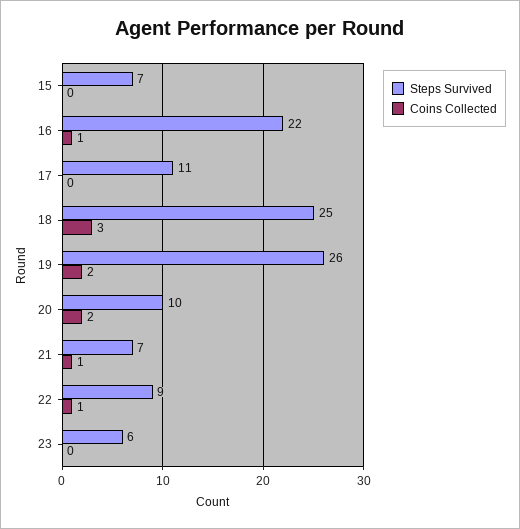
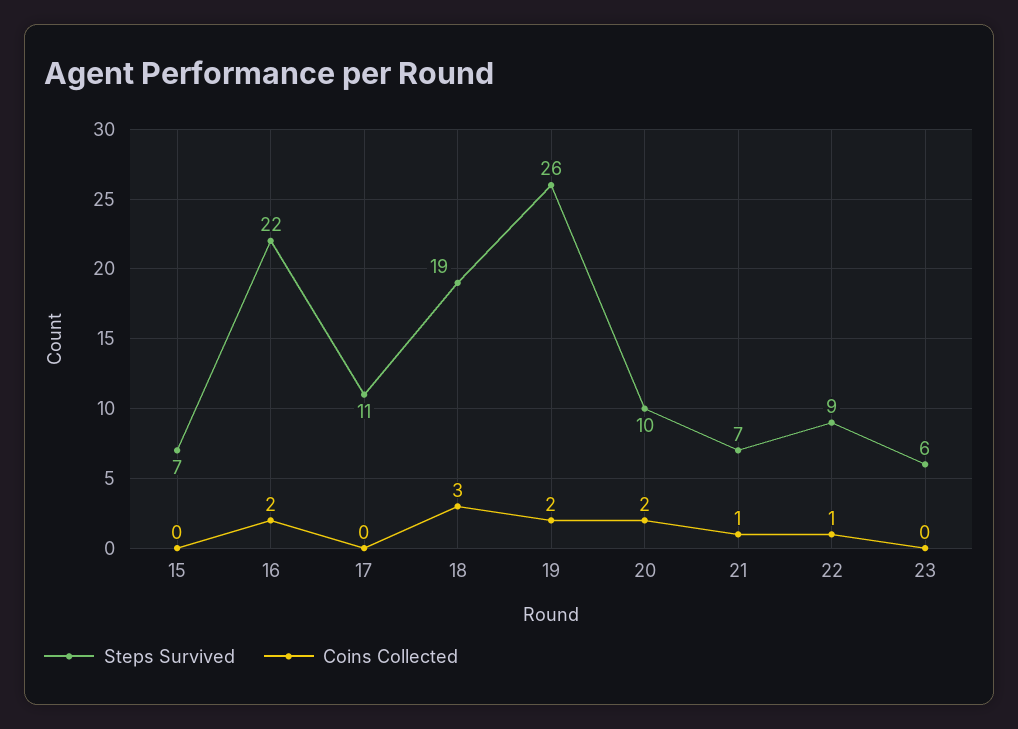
Coins Collected, 16: 1 -> 2
Steps Survived, 18: 25 -> 19

